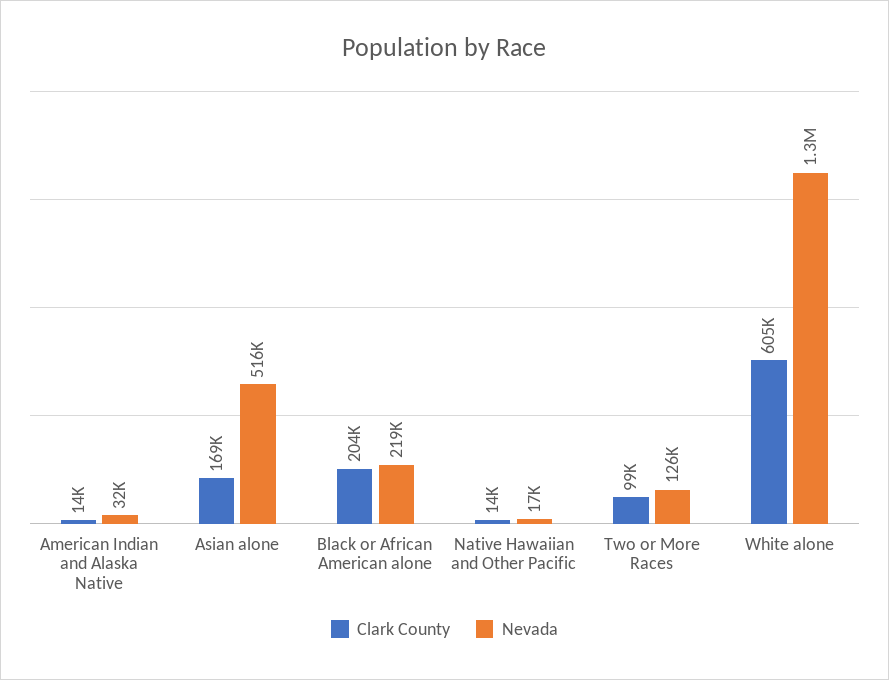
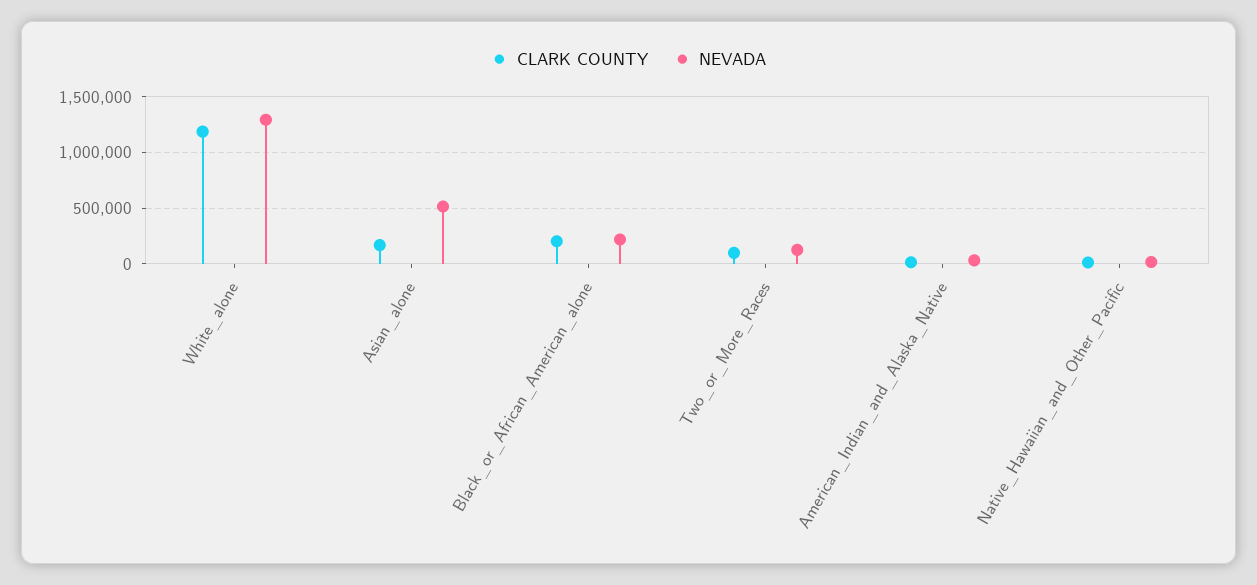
Clark County, White alone: 605000 -> 1200000

